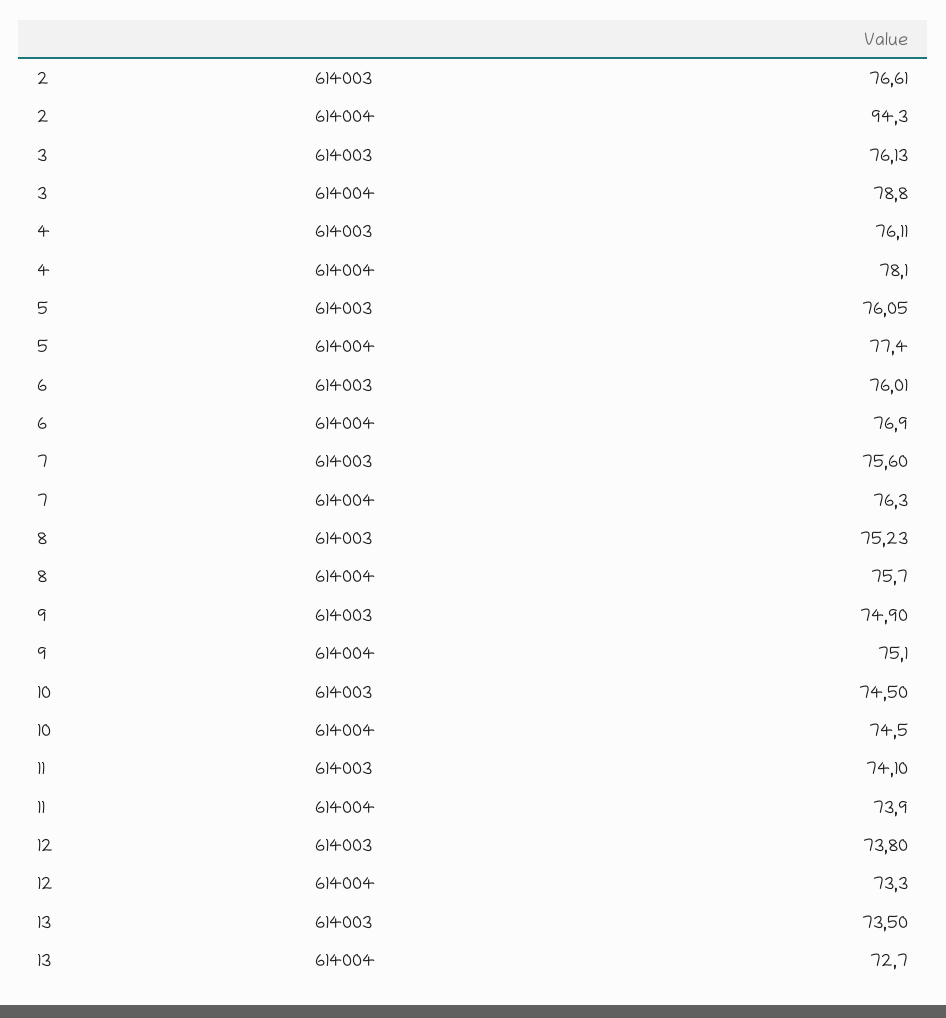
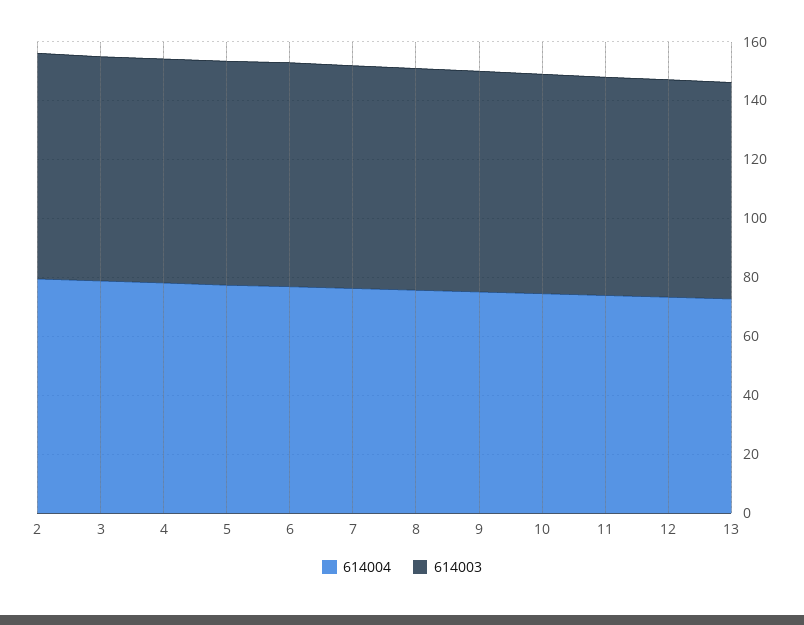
614004, 2: 94.3 -> 80

